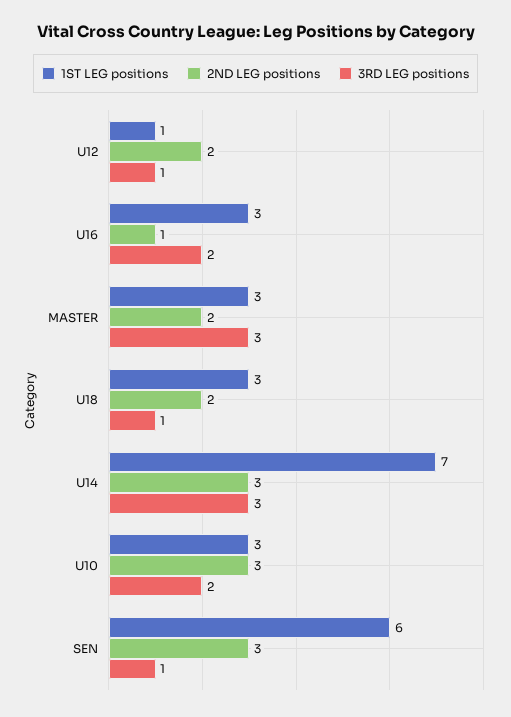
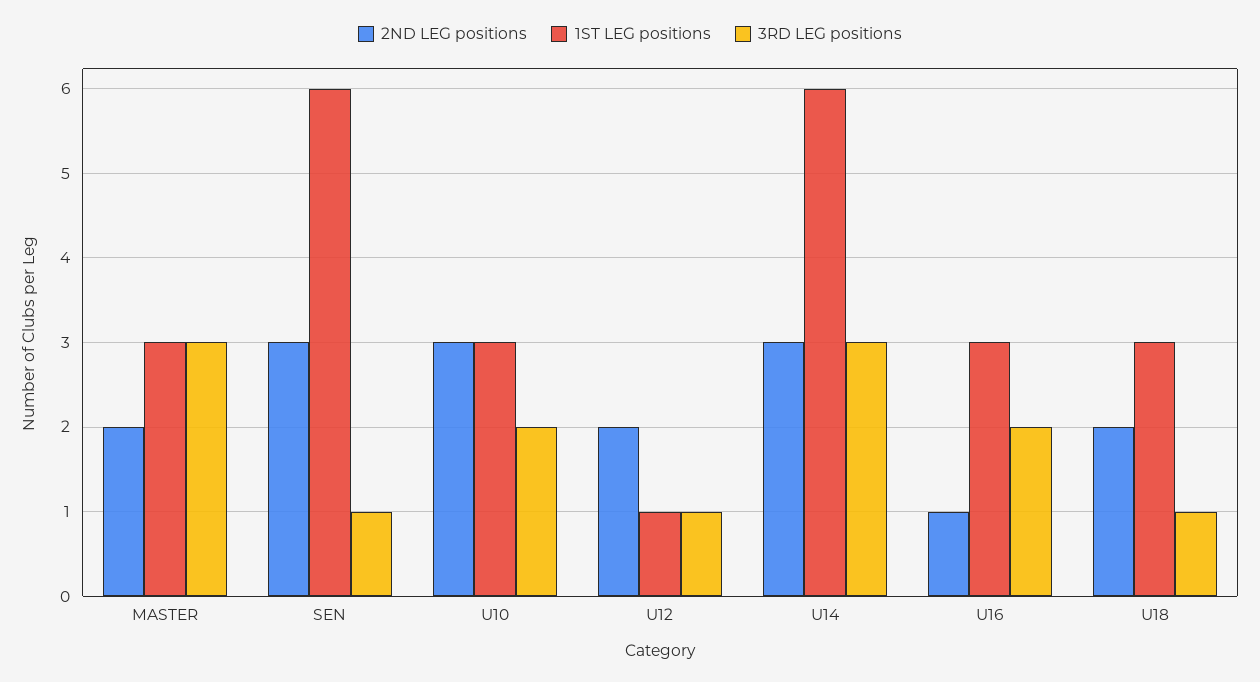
1ST LEG positions, U14: 7 -> 6

